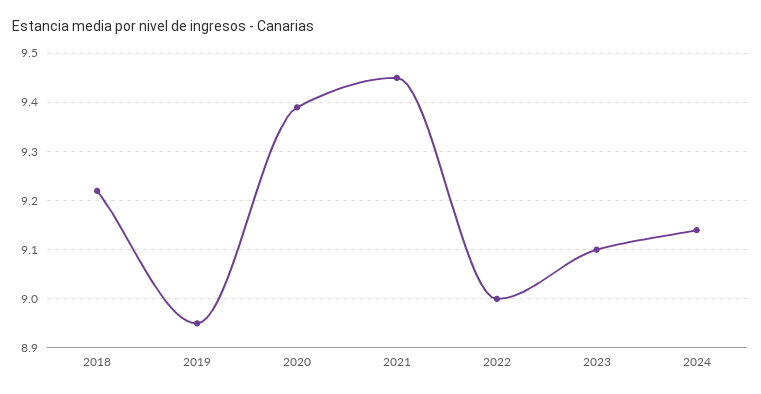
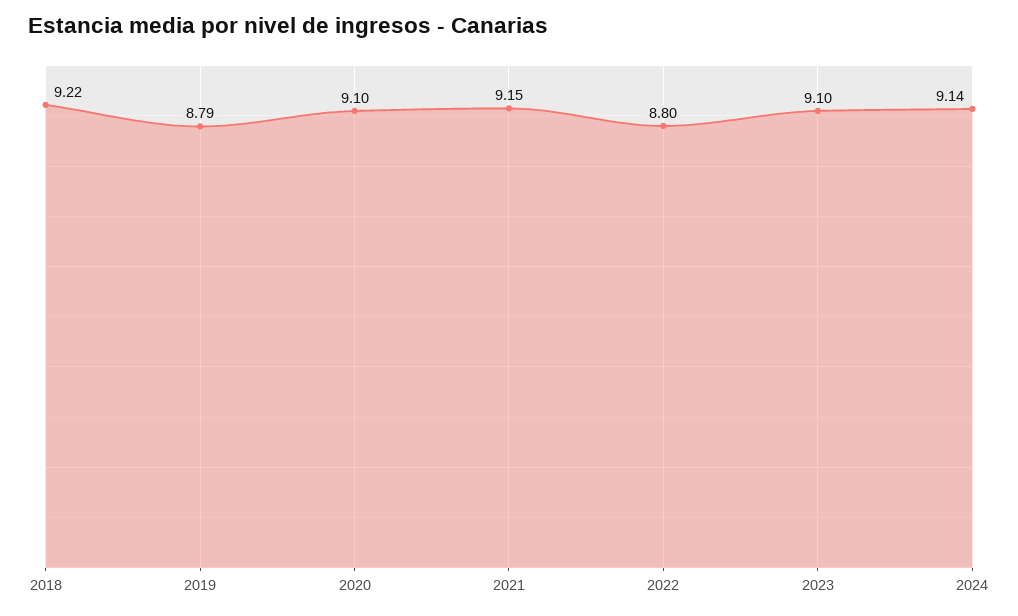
2019: 8.95 -> 8.79
2020: 9.4 -> 9.1
2021: 9.45 -> 9.15
2022: 9 -> 8.8

